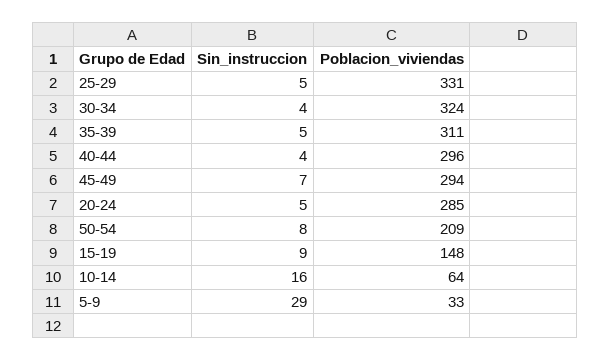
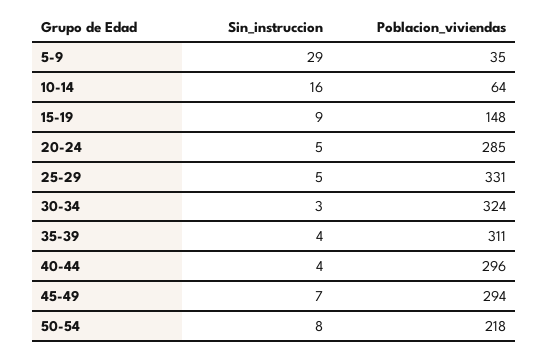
Sin_instruccion, 30-34: 4 -> 3
Sin_instruccion, 35-39: 5 -> 4
Poblacion_viviendas, 50-54: 209 -> 218
Poblacion_viviendas, 5-9: 33 -> 35

